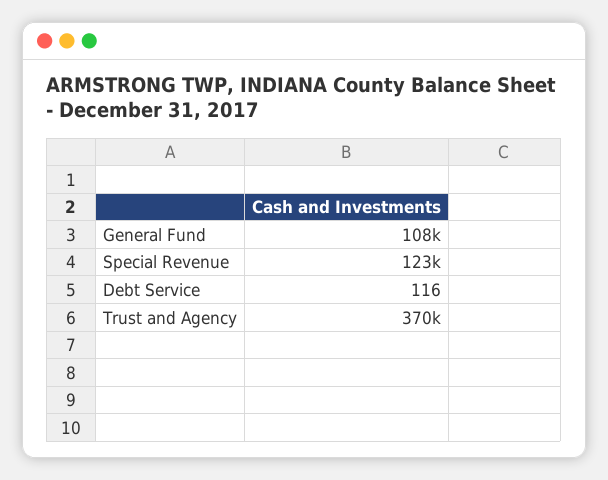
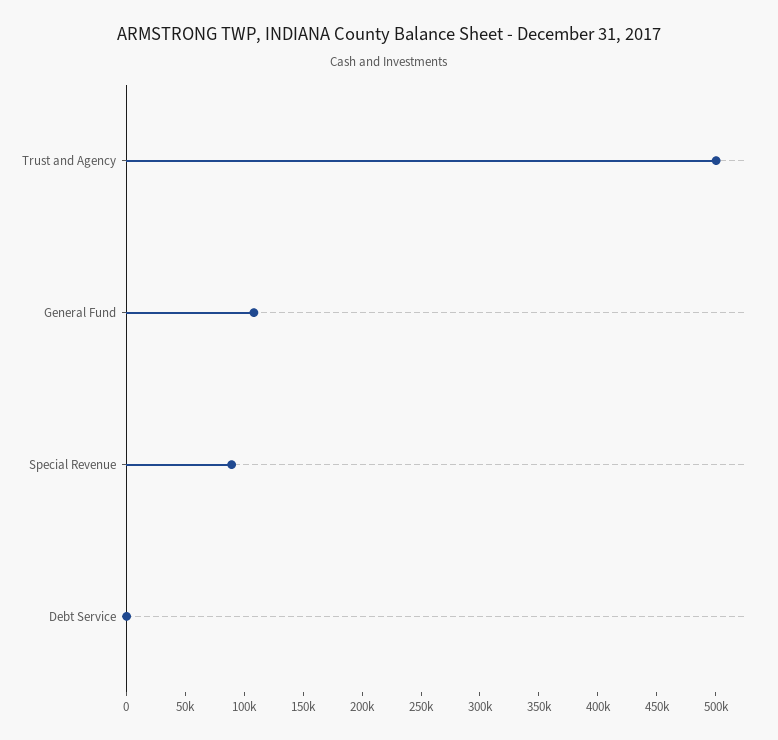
Special Revenue: 123000 -> 90000
Trust and Agency: 370000 -> 500000

